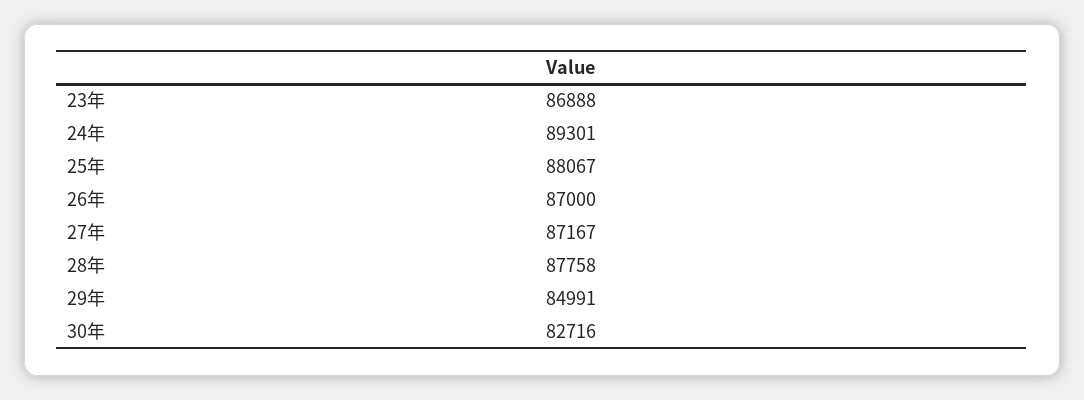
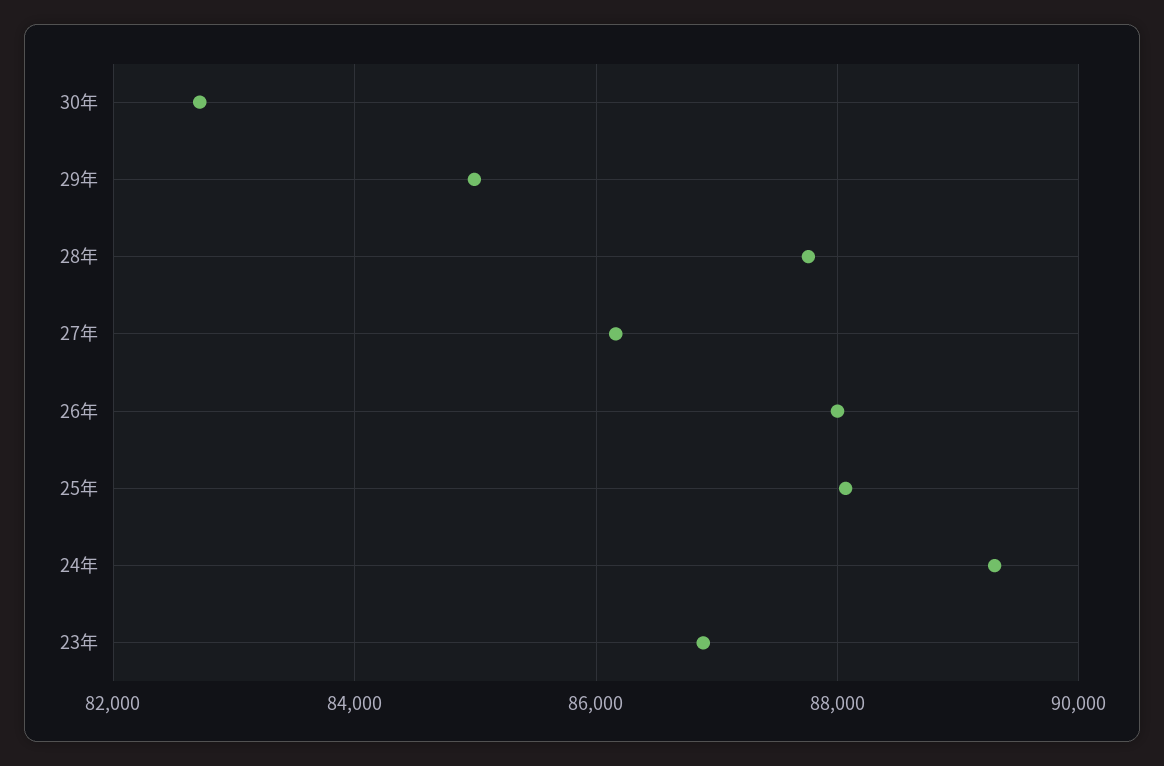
26年: 87000 -> 88000
27年: 87167 -> 86200

